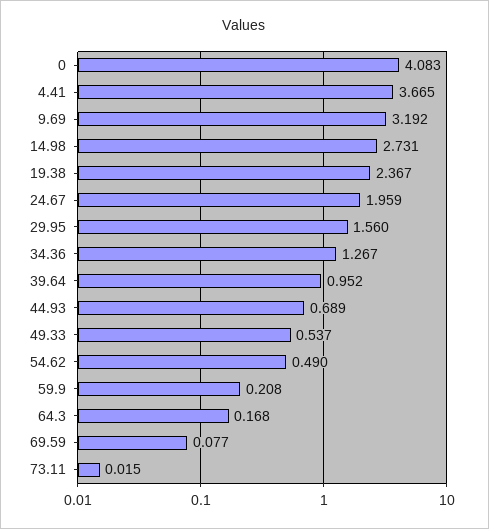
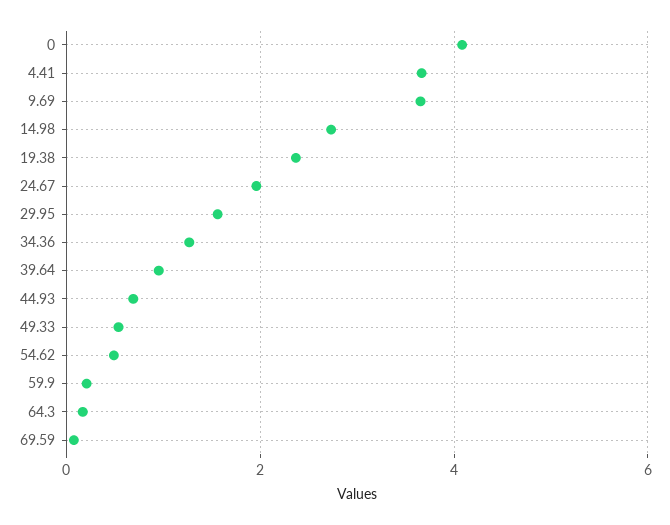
9.69: 3.192 -> 3.6
73.11: 0.015 -> none

